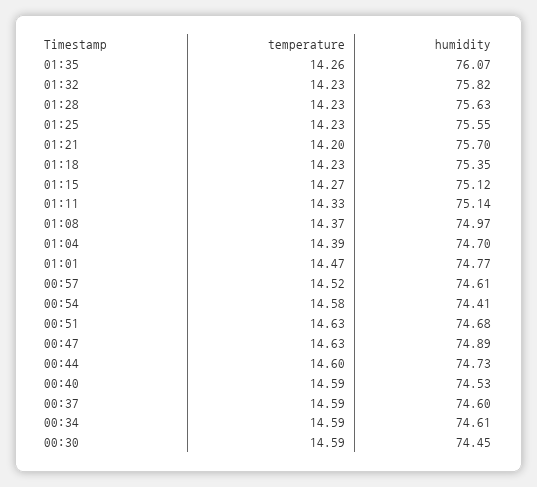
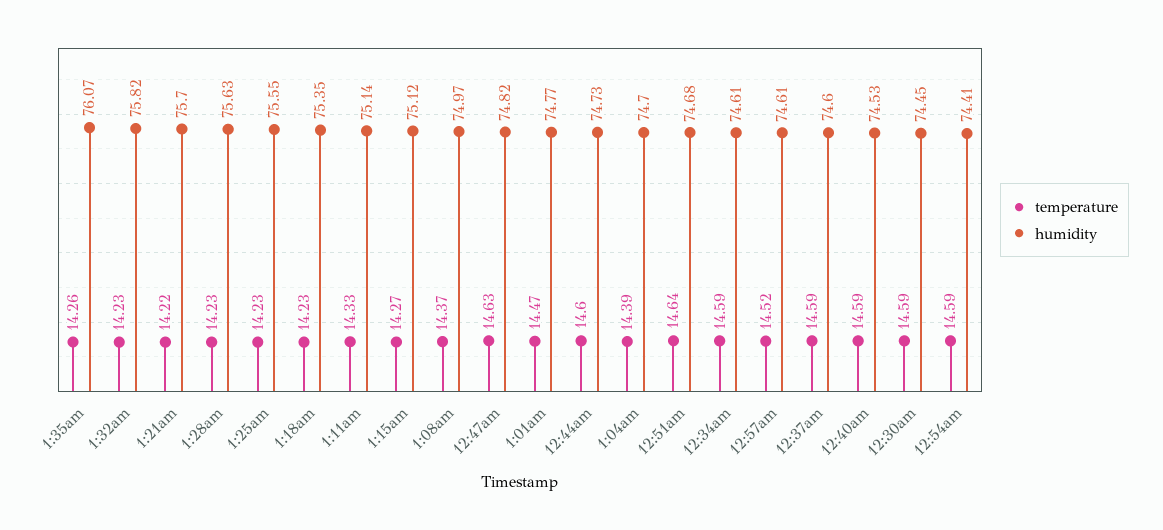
temperature, 01:21: 14.2 -> 14.22
temperature, 00:54: 14.58 -> 14.59
temperature, 00:51: 14.63 -> 14.64
humidity, 00:47: 74.89 -> 74.82

